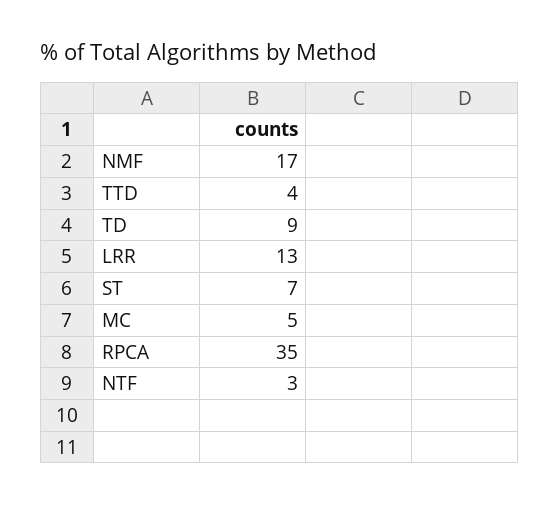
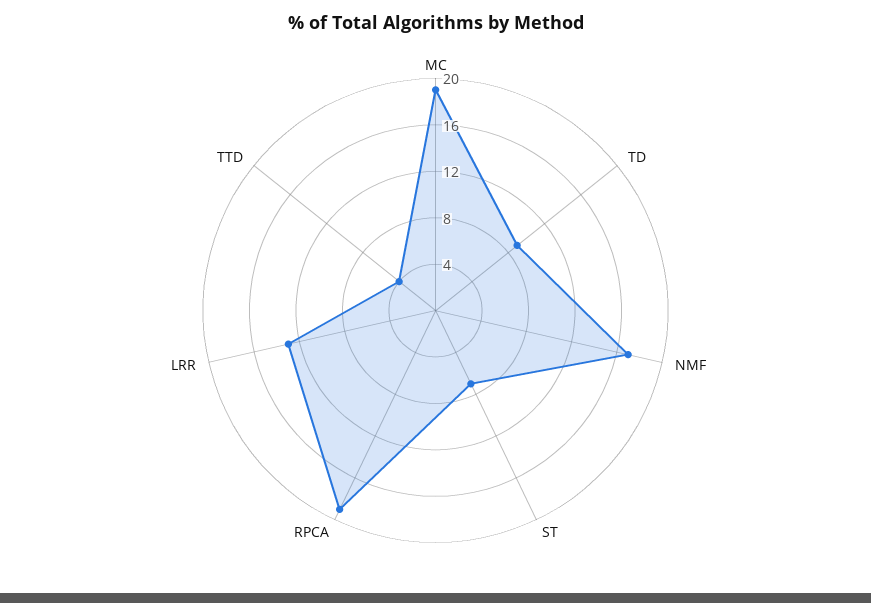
MC: 5 -> 19
RPCA: 35 -> 19
NTF: 3 -> none

